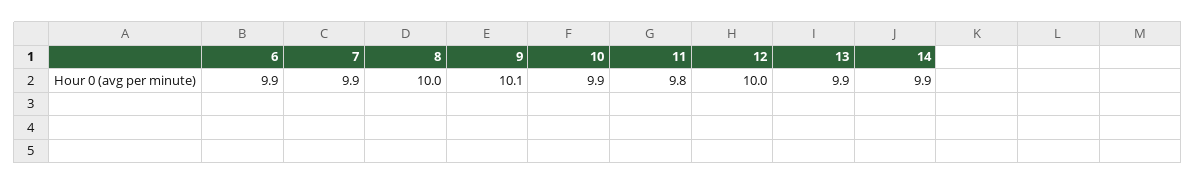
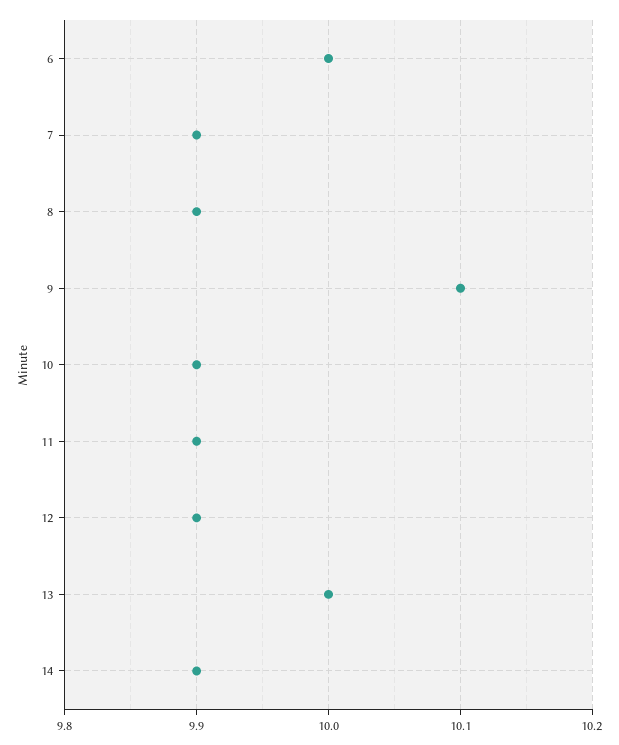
6: 9.9 -> 10
8: 10 -> 9.9
11: 9.8 -> 9.9
12: 10 -> 9.9
13: 9.9 -> 10

